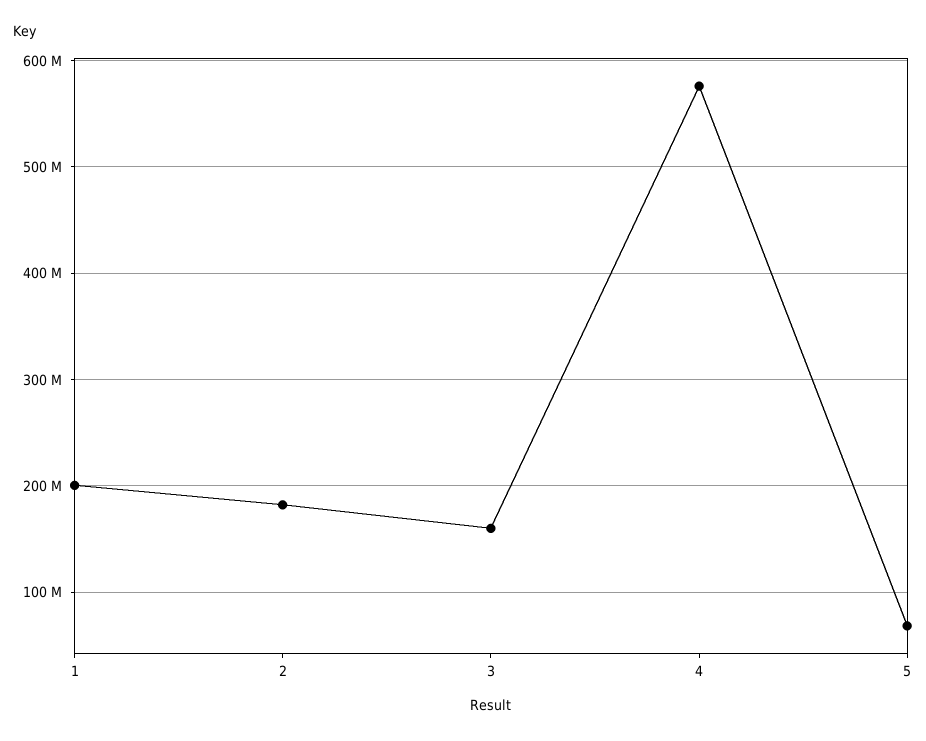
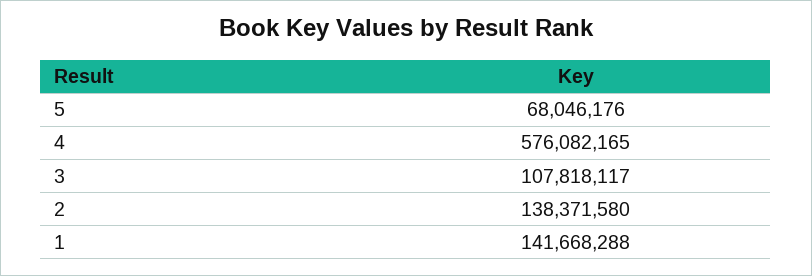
1: 200000000 -> 141668288
2: 180000000 -> 138371580
3: 160000000 -> 107818117

